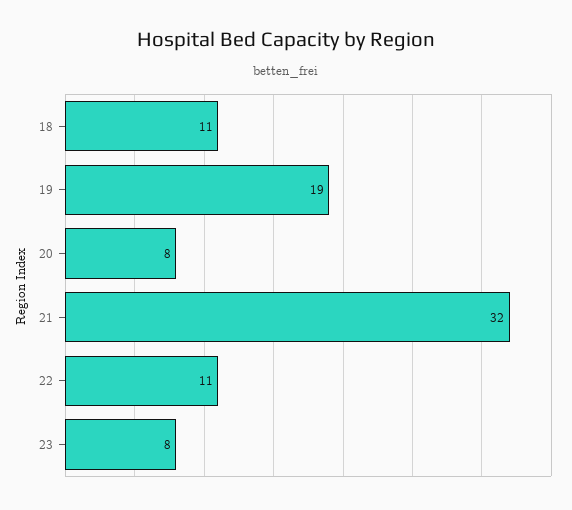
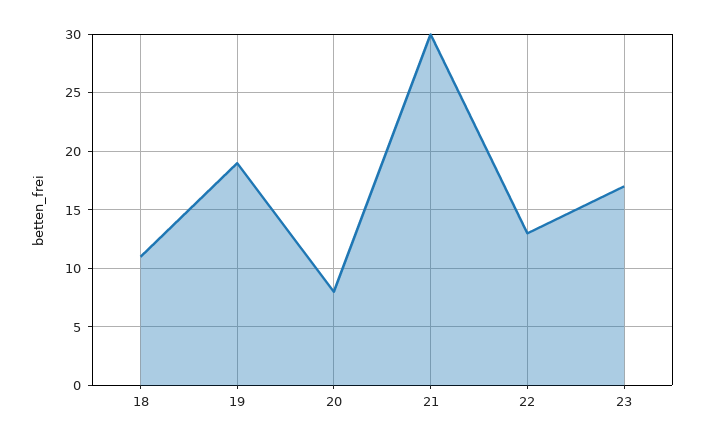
21: 32 -> 30
22: 11 -> 13
23: 8 -> 17

